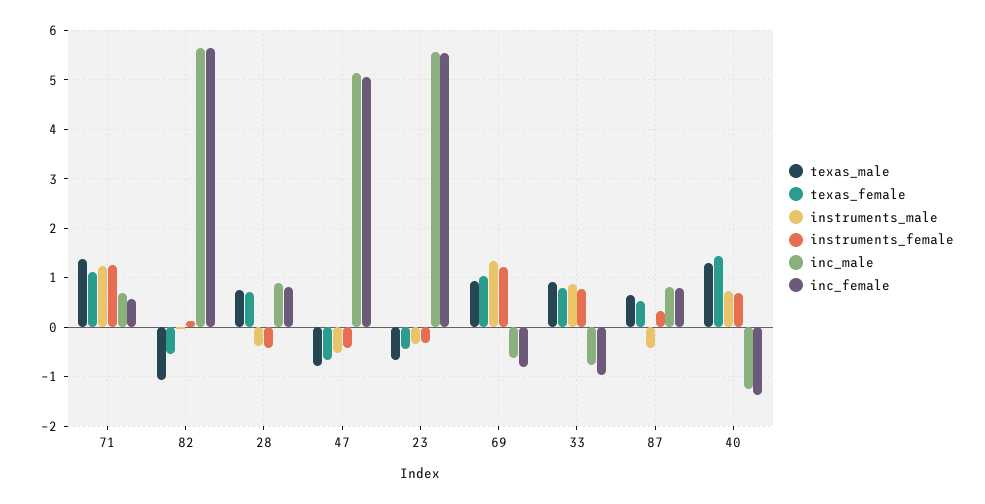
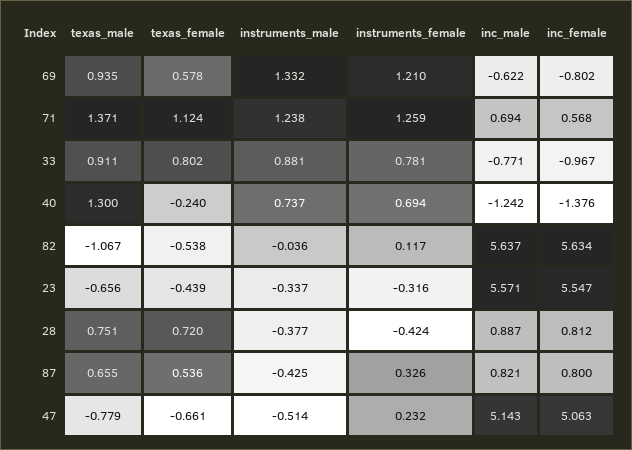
instruments_female, 47: -0.4 -> 0.232
texas_female, 69: 1 -> 0.578
texas_female, 40: 1.4 -> -0.24

